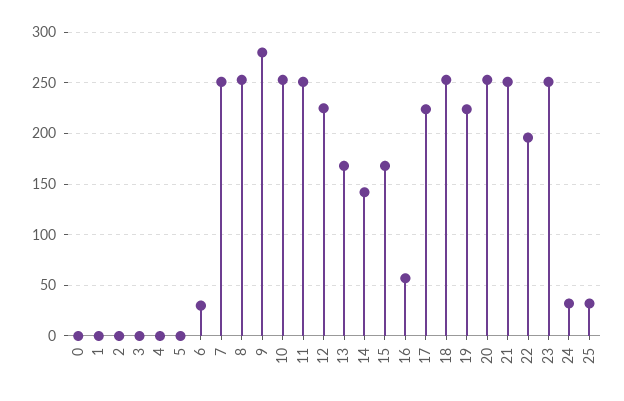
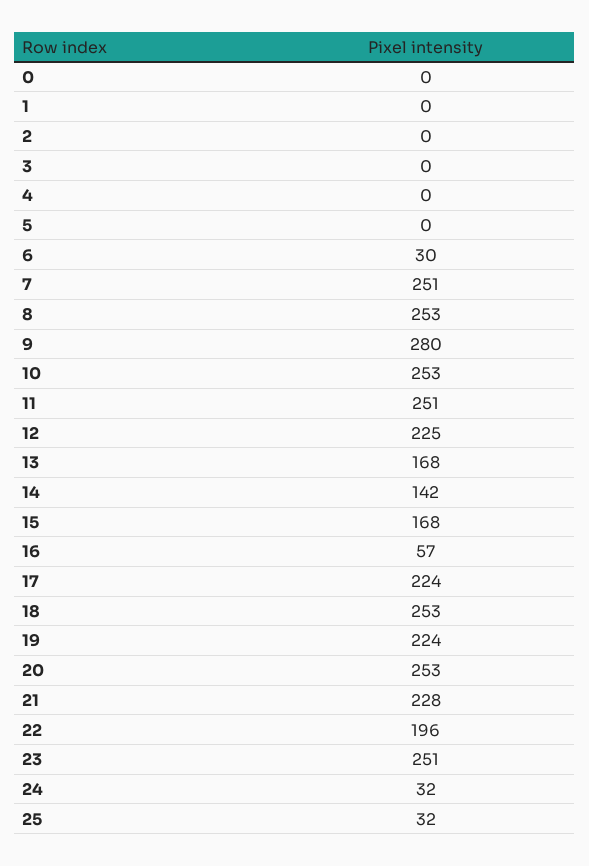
21: 250 -> 228

